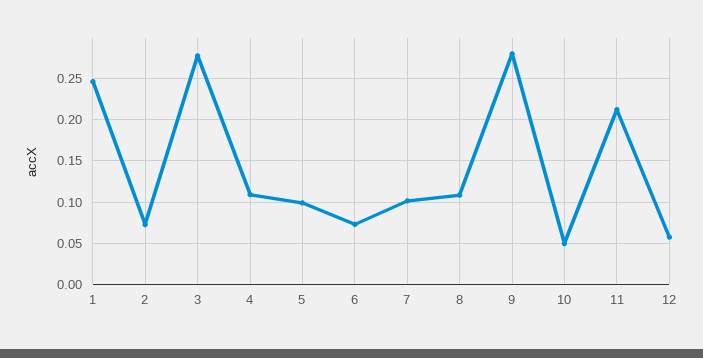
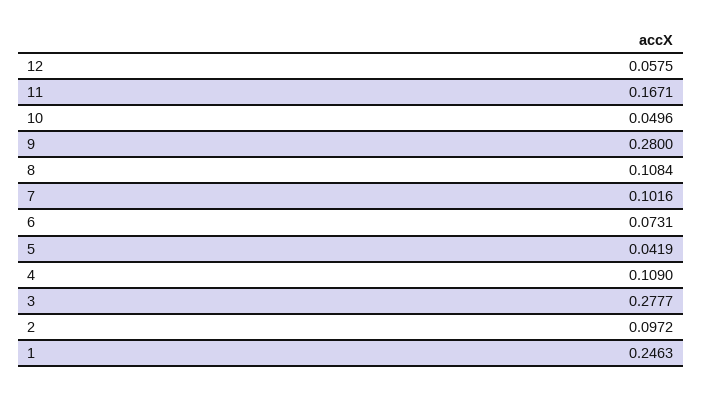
2: 0.07 -> 0.0972
5: 0.1 -> 0.0419
11: 0.21 -> 0.1671

